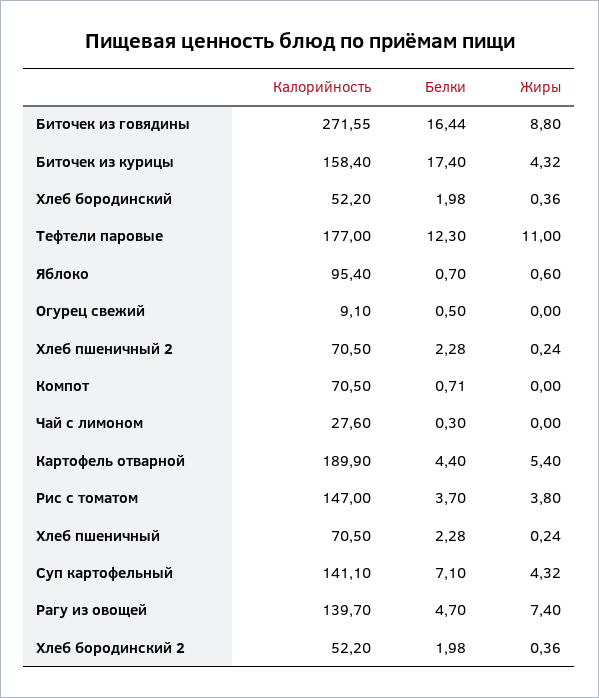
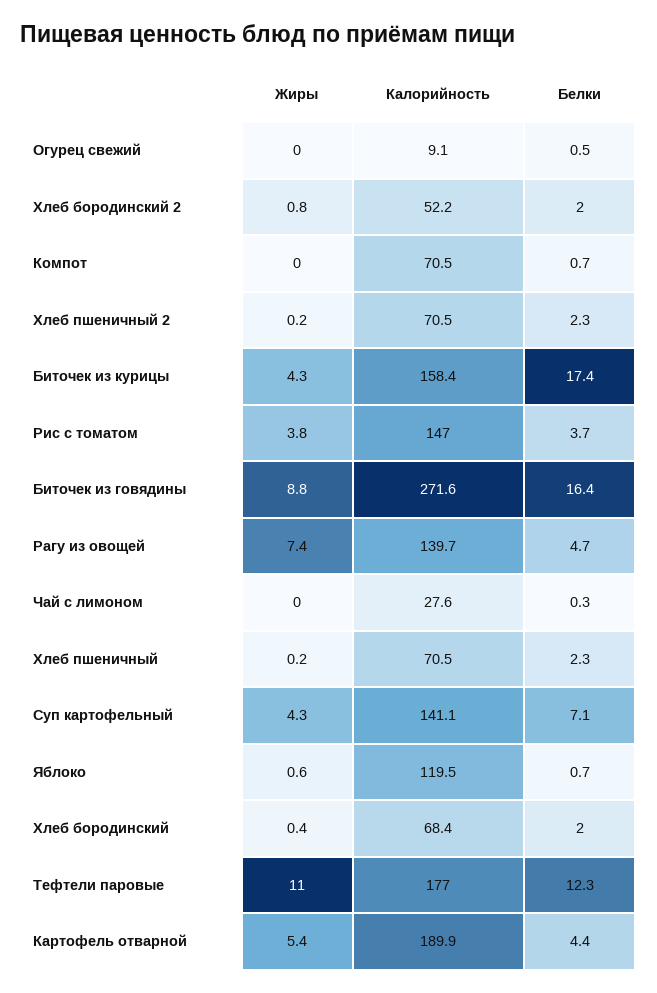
Калорийность, Хлеб бородинский: 52.2 -> 68.4
Калорийность, Яблоко: 95.4 -> 119.5
Жиры, Хлеб бородинский 2: 0.36 -> 0.8

